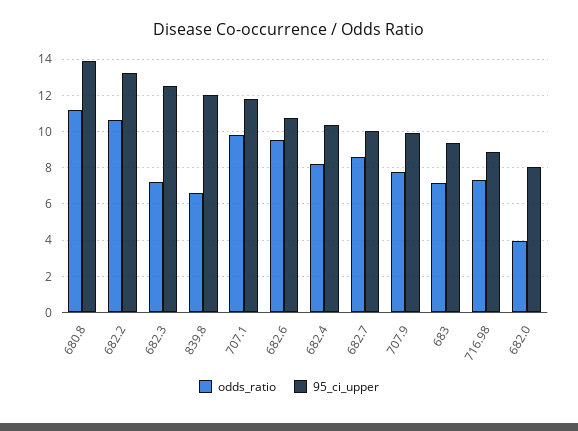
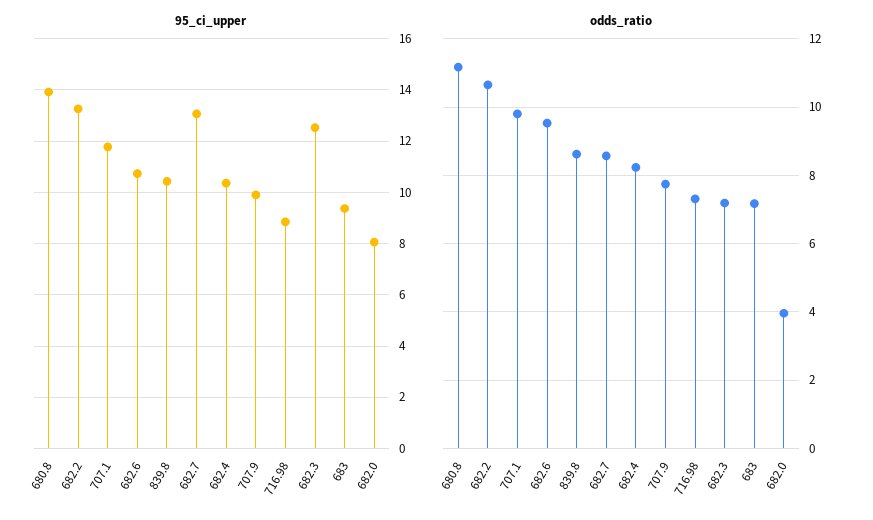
odds_ratio, 839.8: 6.5 -> 8.6
95_ci_upper, 839.8: 12 -> 10.5
95_ci_upper, 682.7: 10 -> 13

